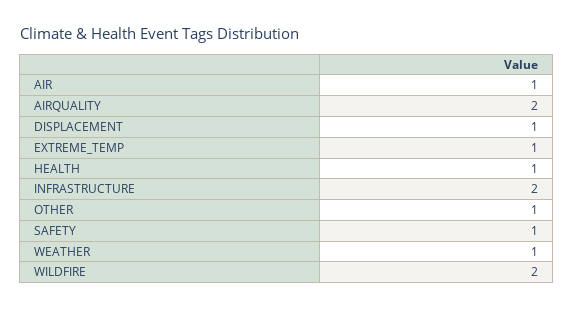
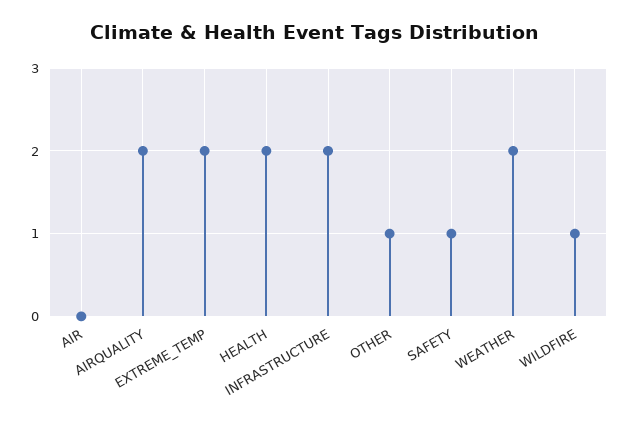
AIR: 1 -> 0
DISPLACEMENT: 1 -> none
EXTREME_TEMP: 1 -> 2
HEALTH: 1 -> 2
WEATHER: 1 -> 2
WILDFIRE: 2 -> 1

